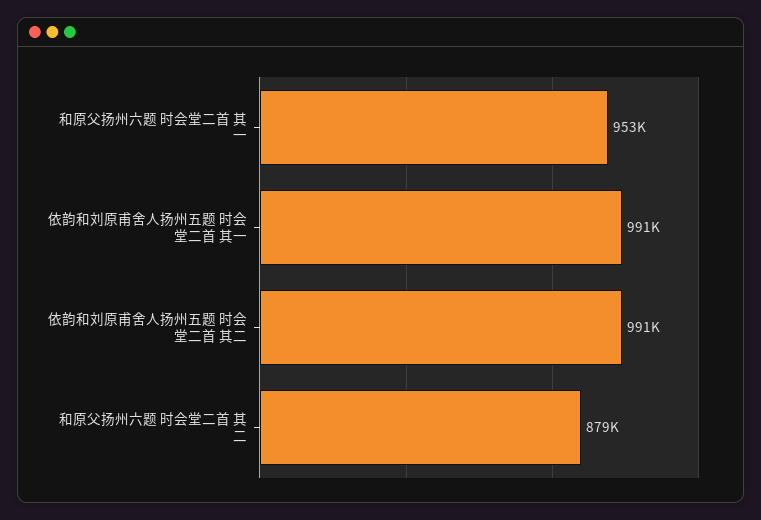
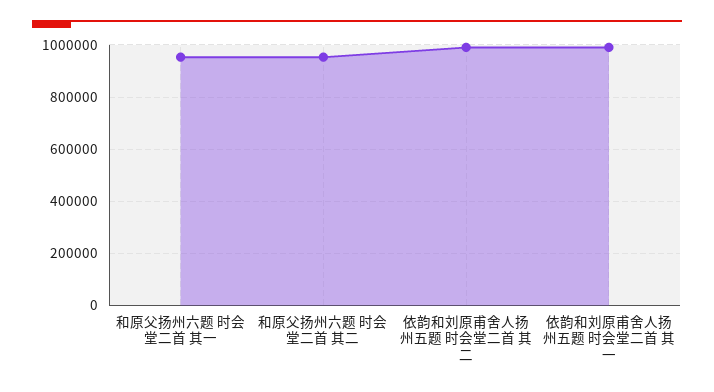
和原父扬州六题 时会堂二首 其二: 879000 -> 950000

